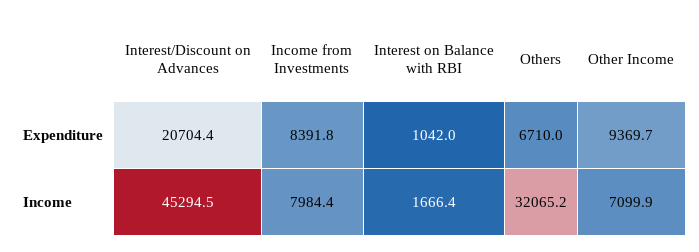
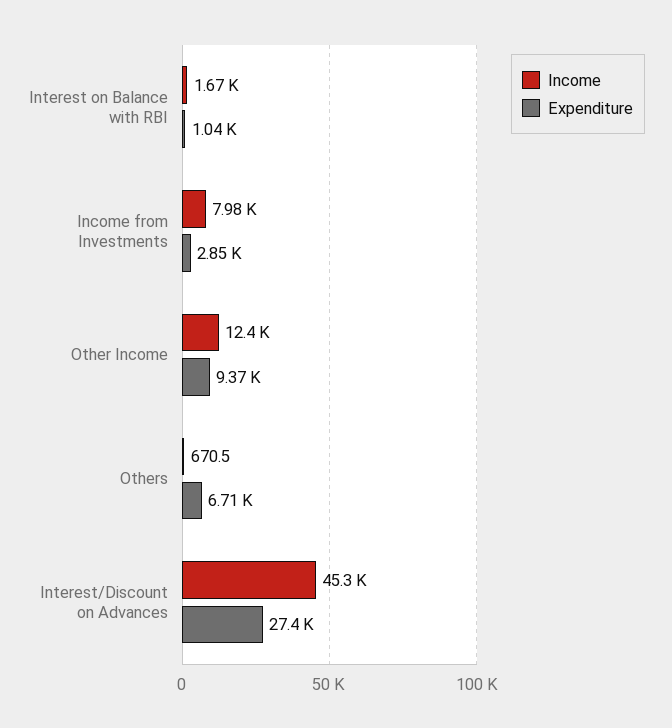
Expenditure, Interest/Discount on Advances: 20704.4 -> 27400
Expenditure, Income from Investments: 8391.8 -> 2850
Income, Others: 32065.2 -> 670.5
Income, Other Income: 7099.9 -> 12400

